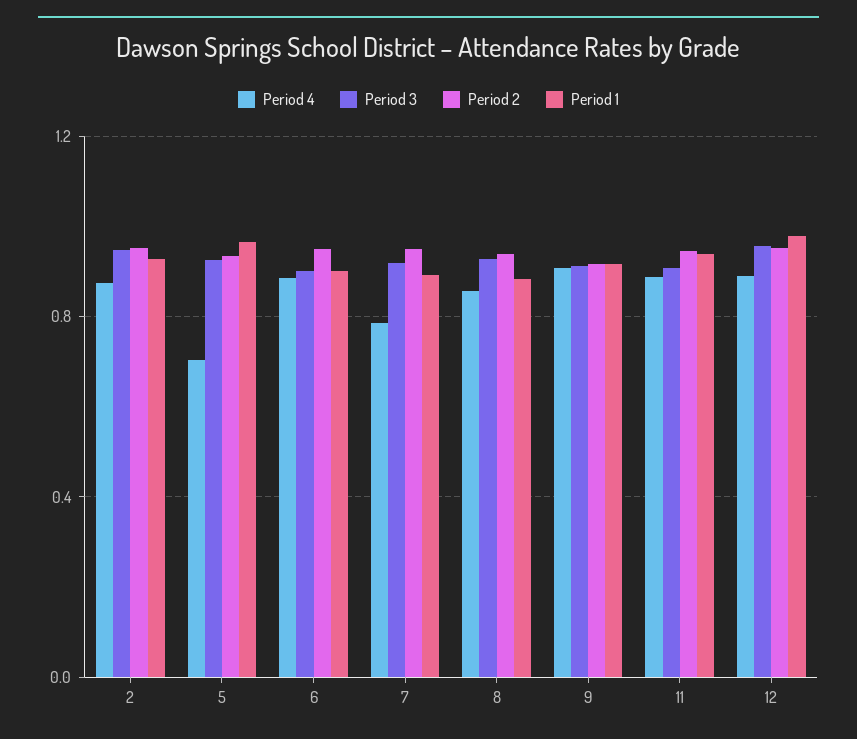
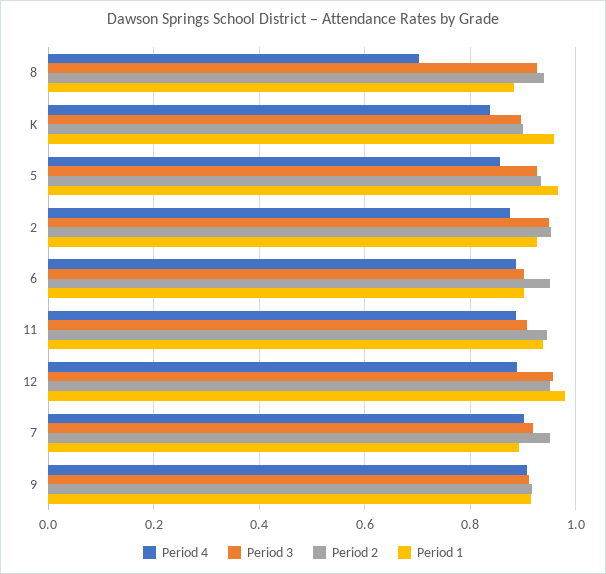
Period 4, 5: 0.7 -> 0.86
Period 4, 7: 0.8 -> 0.9
Period 4, 8: 0.85 -> 0.7
Period 4, K: none -> 0.84
Period 3, K: none -> 0.9
Period 2, K: none -> 0.9
Period 1, K: none -> 0.96

